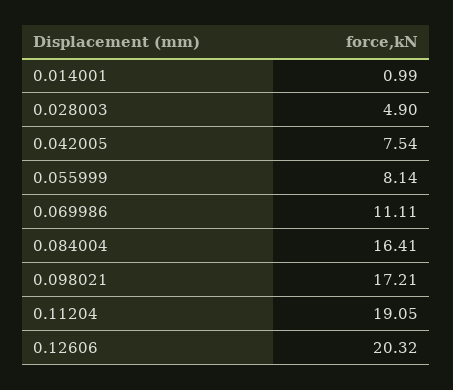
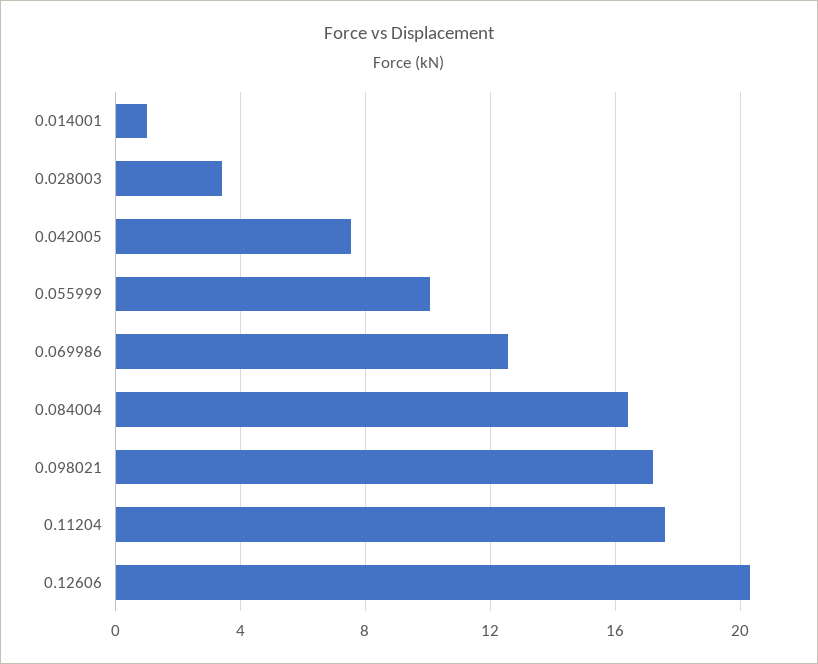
0.028003: 4.9 -> 3.5
0.055999: 8.14 -> 10
0.069986: 11.11 -> 12.5
0.11204: 19.05 -> 17.5

